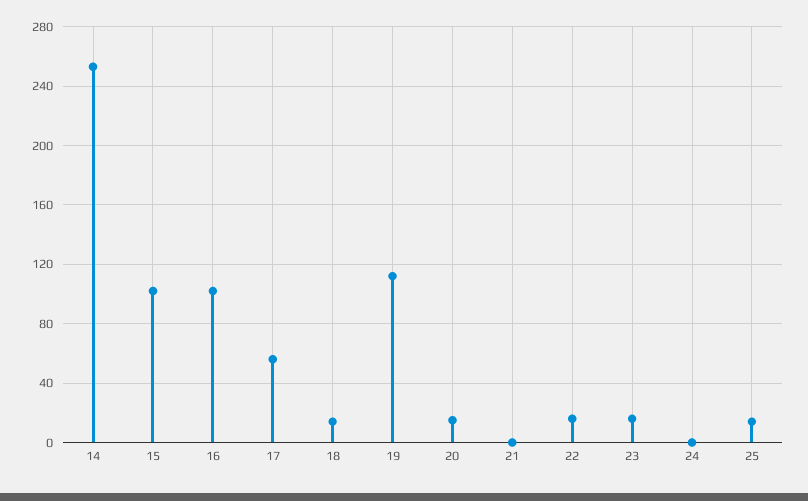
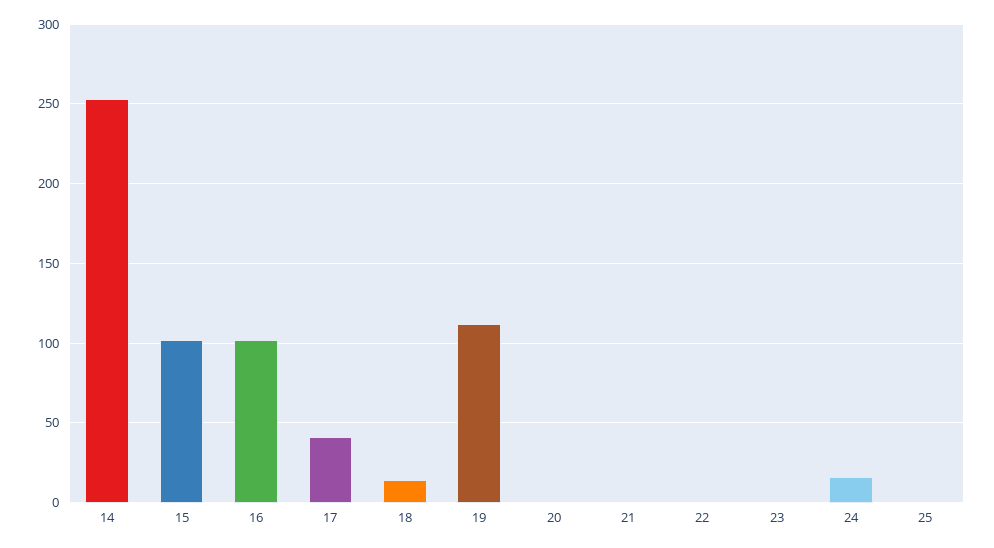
17: 55 -> 40
20: 15 -> 0
22: 15 -> 0
23: 15 -> 0
24: 0 -> 15
25: 15 -> 0

